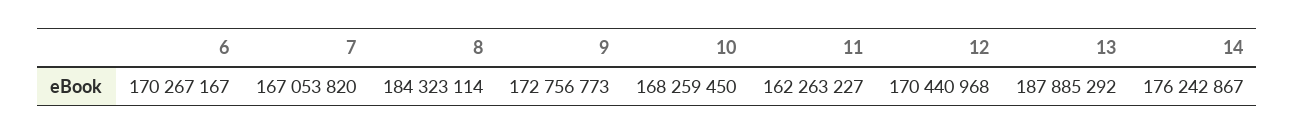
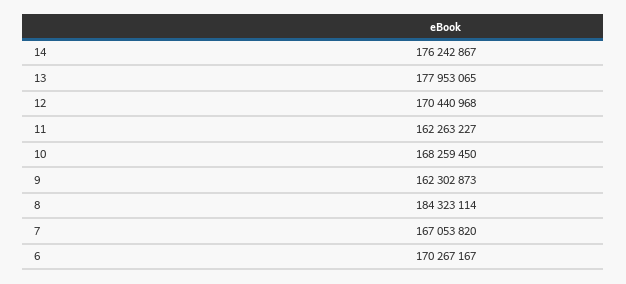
9: 172756773 -> 162302873
13: 187885292 -> 177953065

